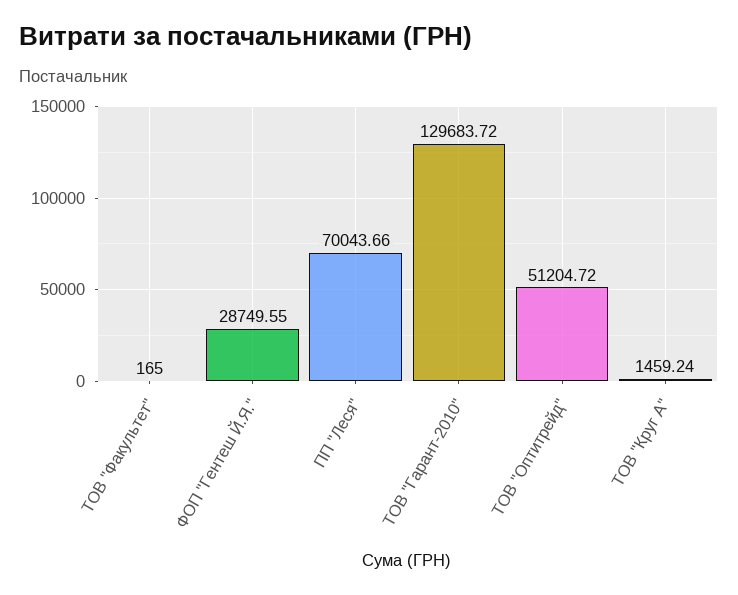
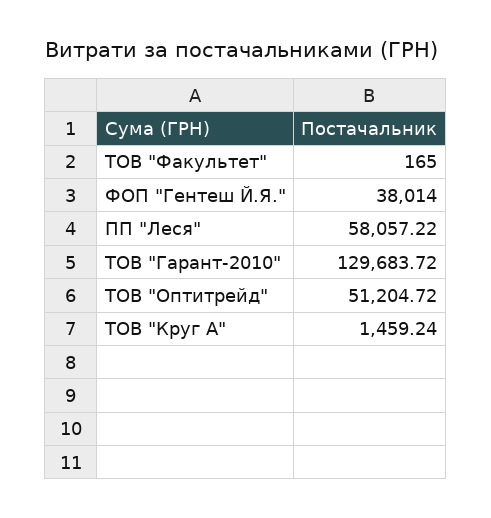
ФОП "Гентеш Й.Я.": 28749.55 -> 38014
ПП "Леся": 70043.66 -> 58057.22

